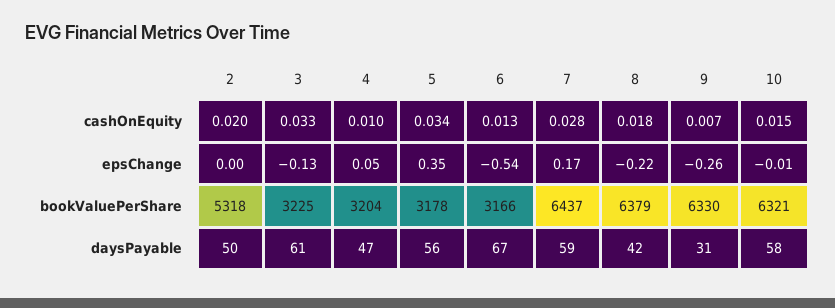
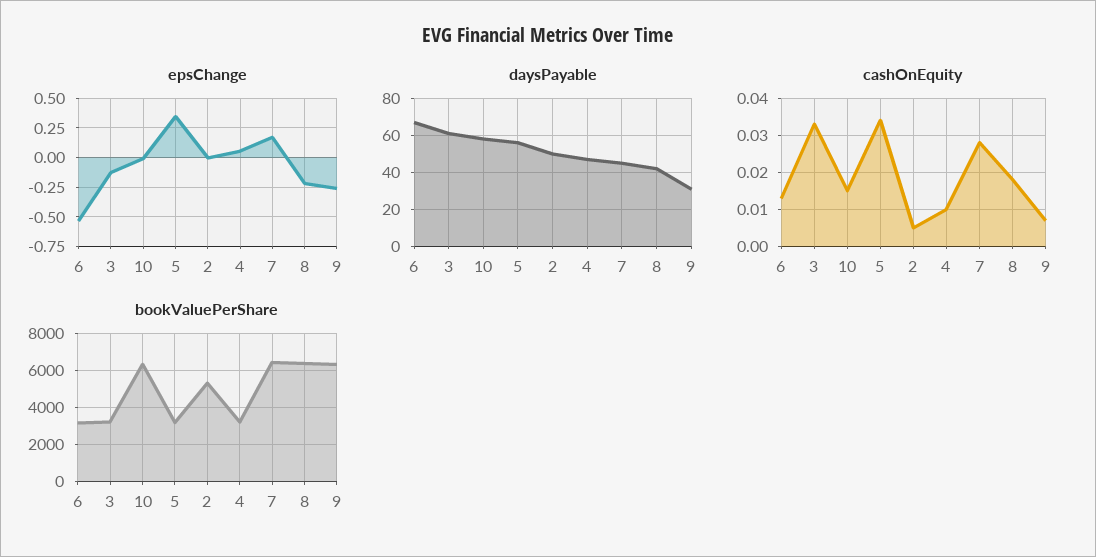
cashOnEquity, 2: 0.02 -> 0.005
daysPayable, 7: 59 -> 45

